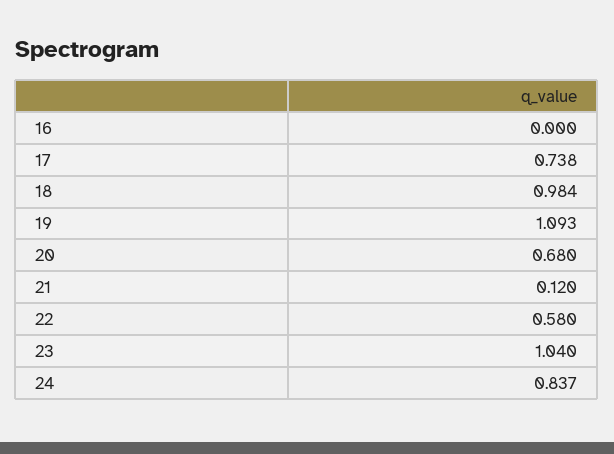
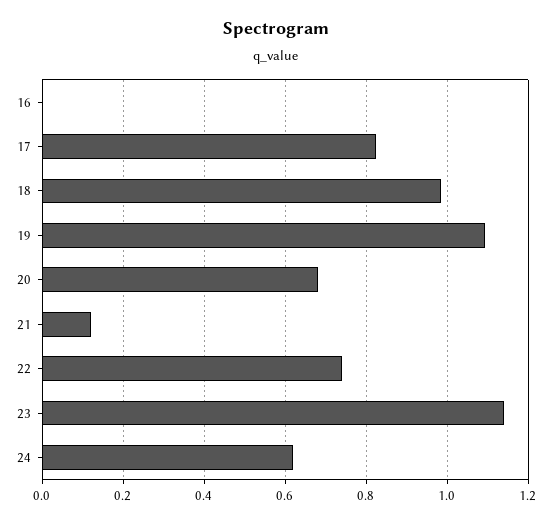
17: 0.738 -> 0.82
22: 0.58 -> 0.74
23: 1.04 -> 1.14
24: 0.837 -> 0.62

